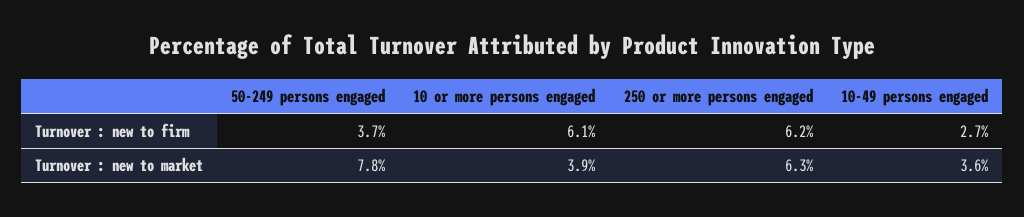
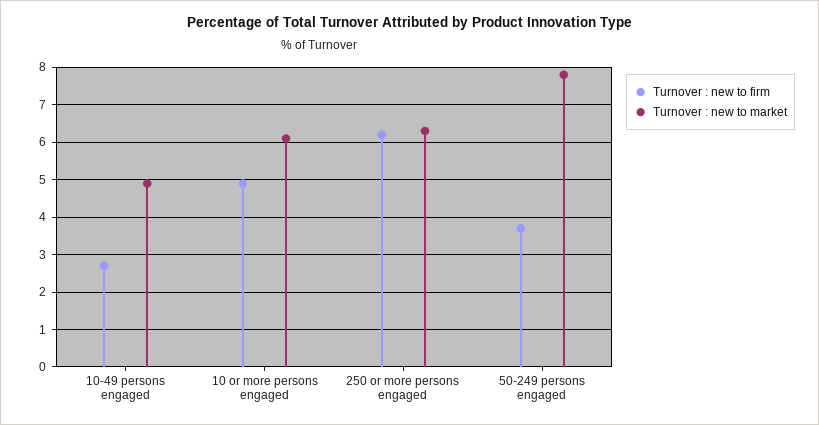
Turnover : new to firm, 10 or more persons engaged: 6.1 -> 5
Turnover : new to market, 10 or more persons engaged: 3.9 -> 6
Turnover : new to market, 10-49 persons engaged: 3.6 -> 5

